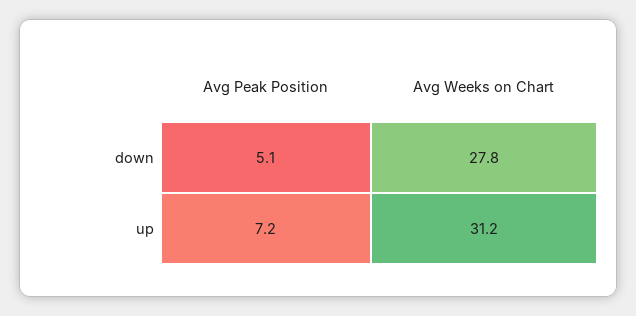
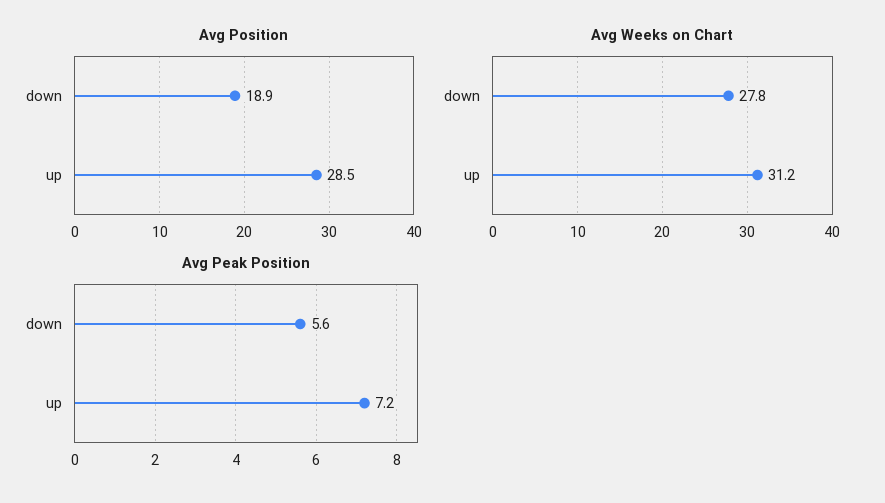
Avg Peak Position, down: 5.1 -> 5.6
Avg Position, down: none -> 18.9
Avg Position, up: none -> 28.5

